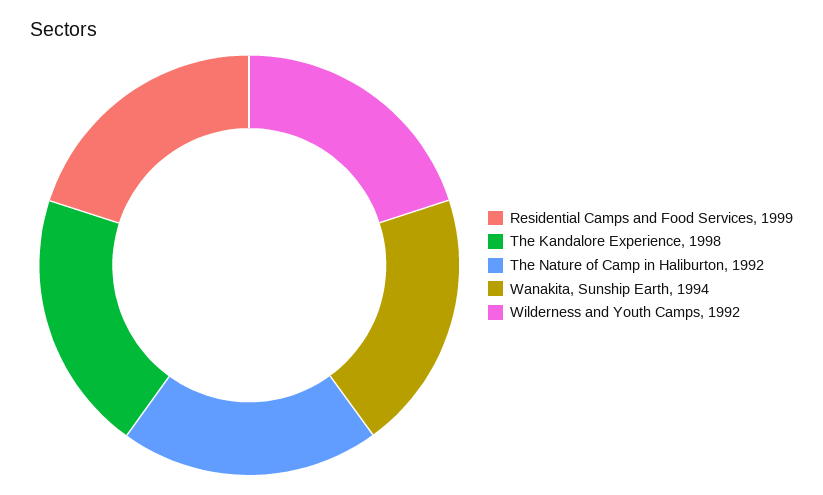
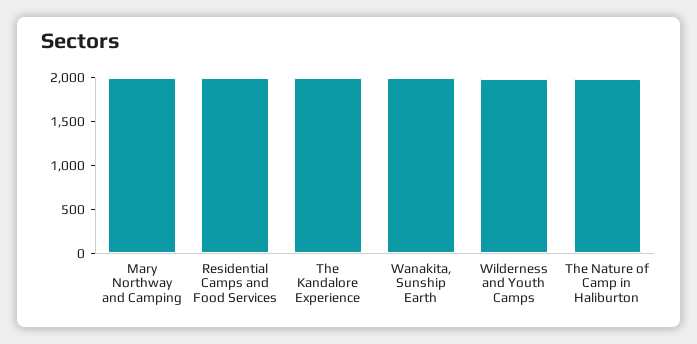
Mary Northway and Camping: none -> 2000

